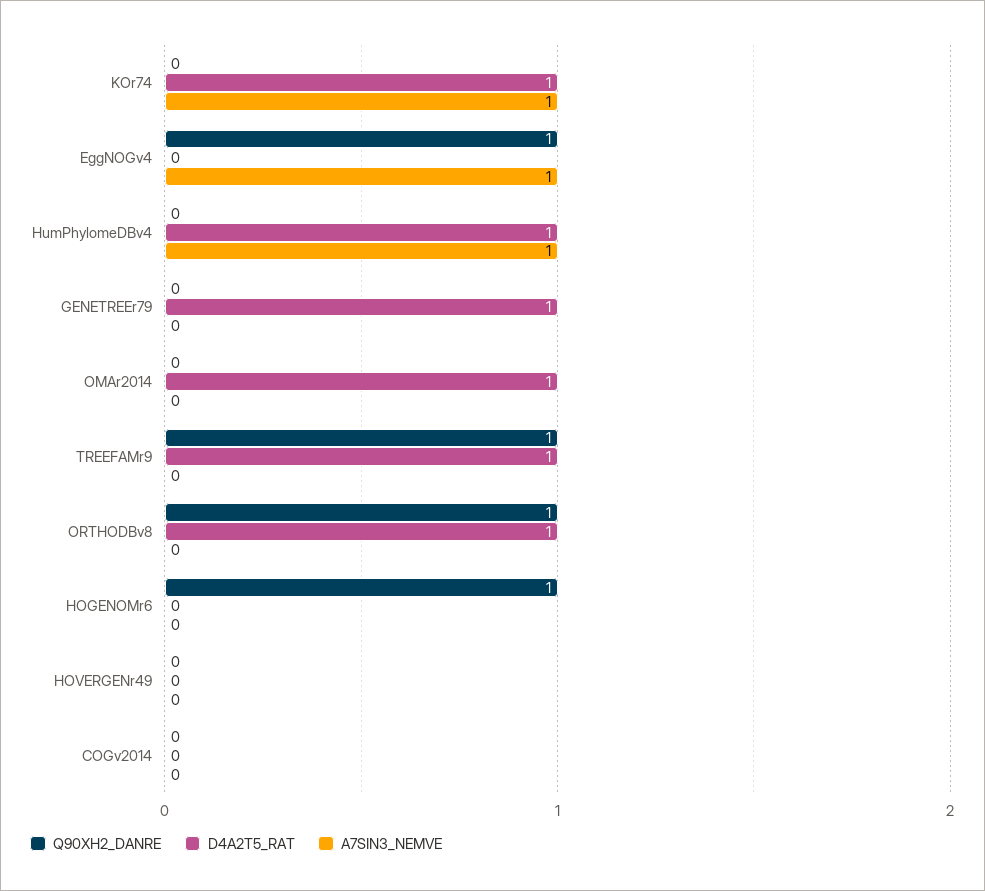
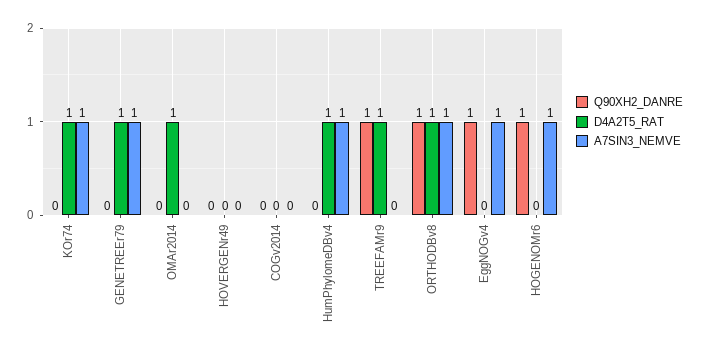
A7SIN3_NEMVE, GENETREEr79: 0 -> 1
A7SIN3_NEMVE, ORTHODBv8: 0 -> 1
A7SIN3_NEMVE, HOGENOMr6: 0 -> 1

